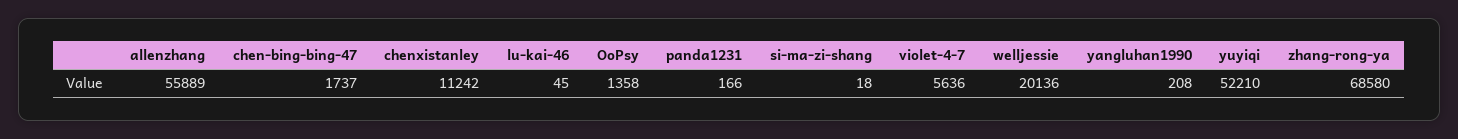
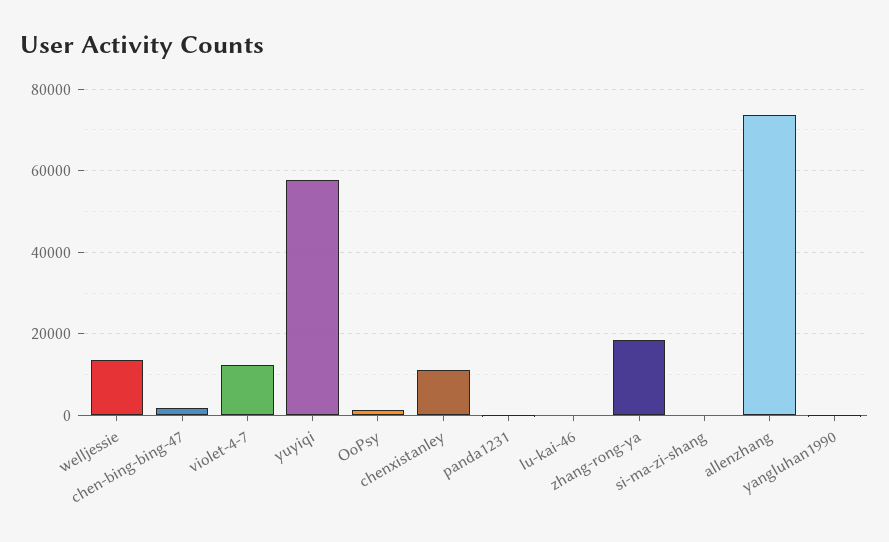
allenzhang: 55889 -> 74000
violet-4-7: 5636 -> 12000
welljessie: 20136 -> 14000
yuyiqi: 52210 -> 58000
zhang-rong-ya: 68580 -> 18000

